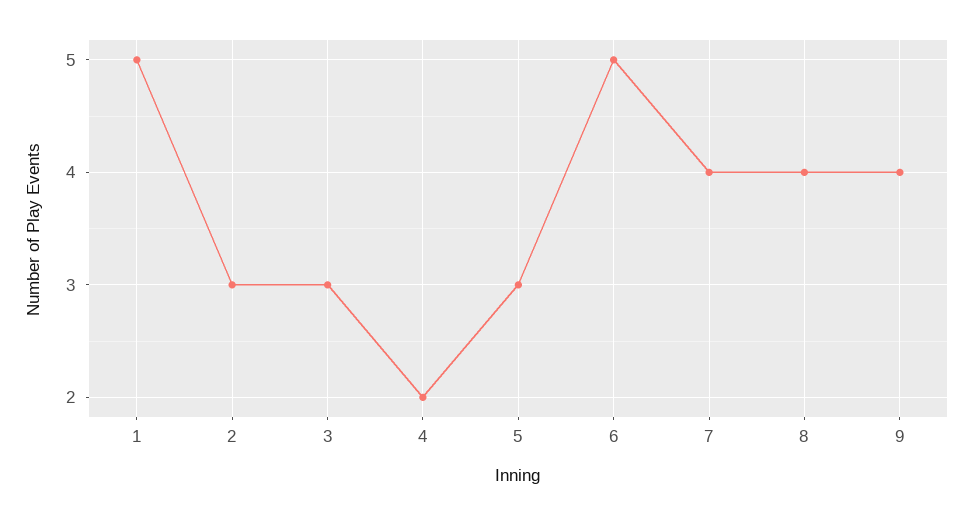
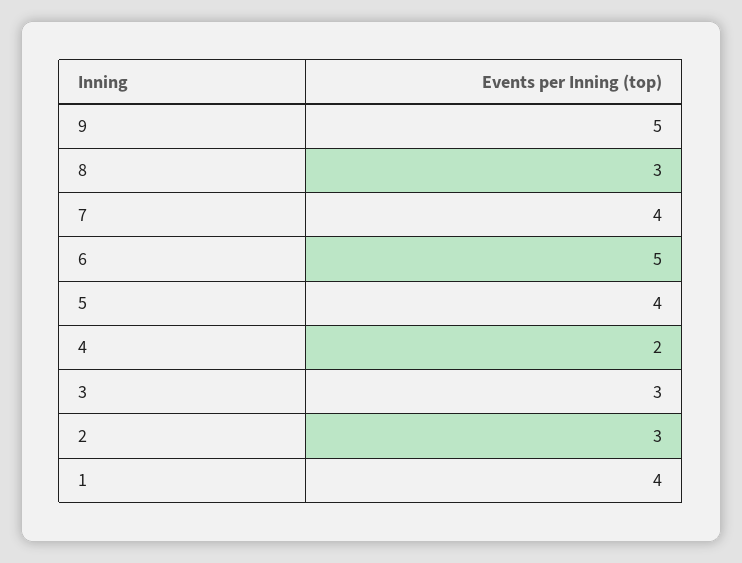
1: 5 -> 4
5: 3 -> 4
8: 4 -> 3
9: 4 -> 5

